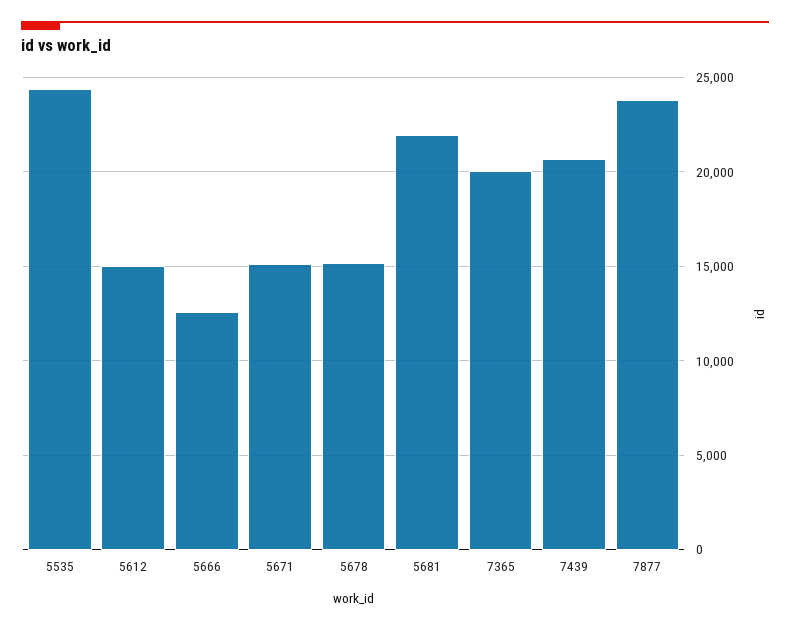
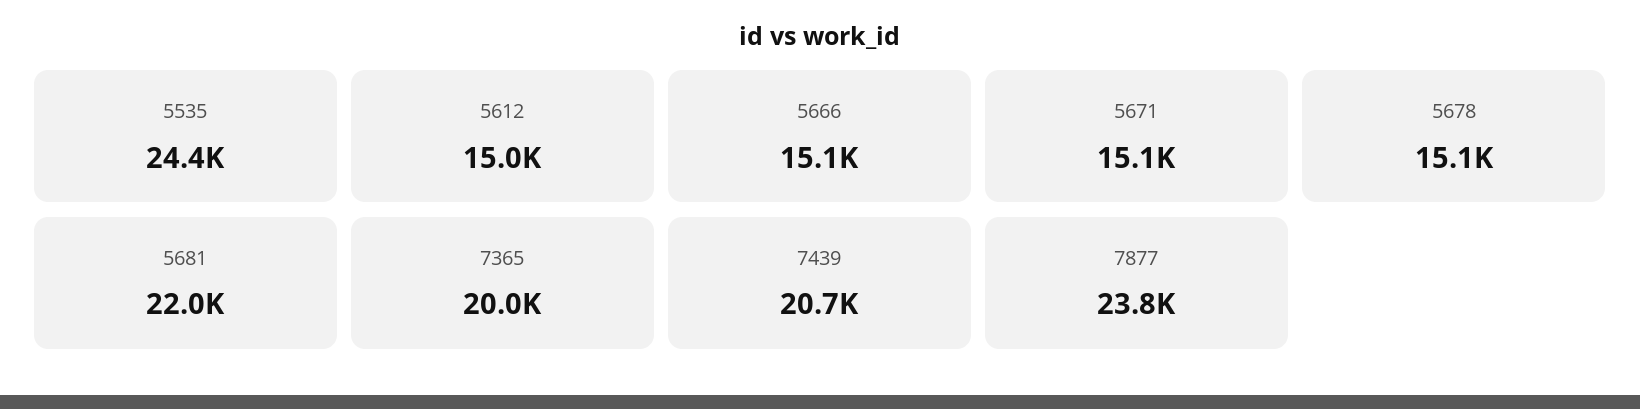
5666: 12500 -> 15100

